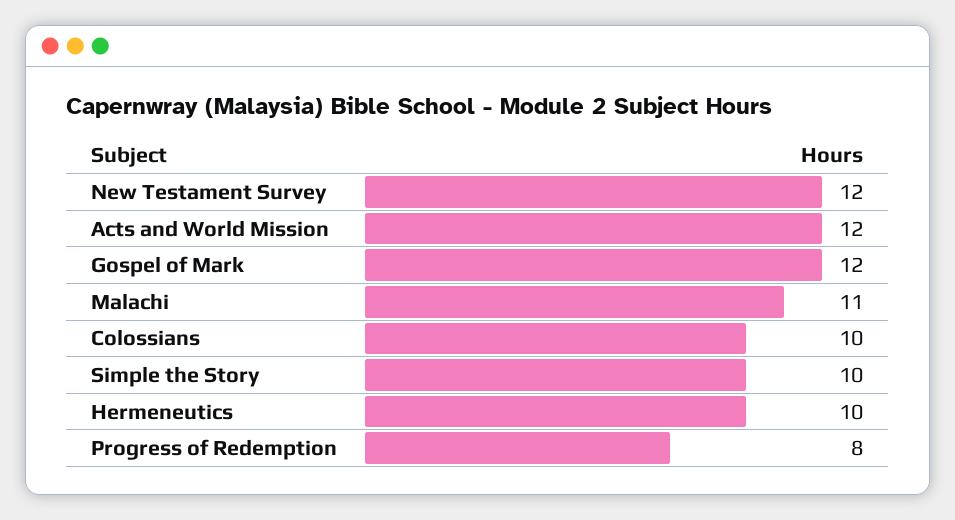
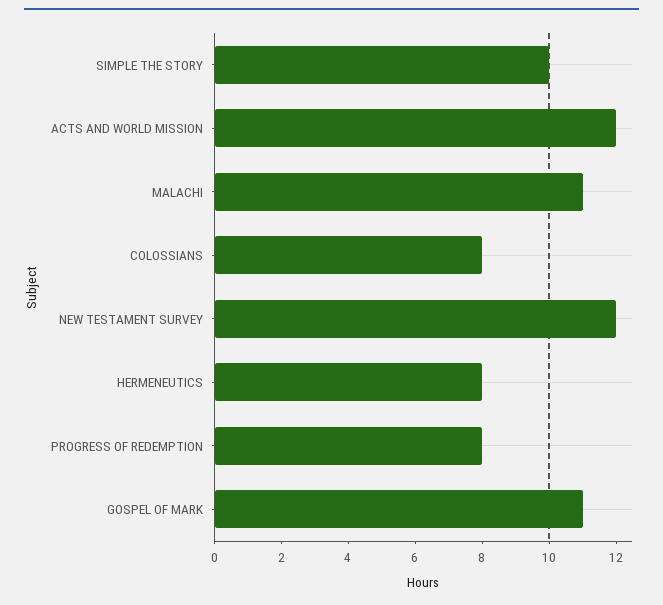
Gospel of Mark: 12 -> 11
Colossians: 10 -> 8
Hermeneutics: 10 -> 8

